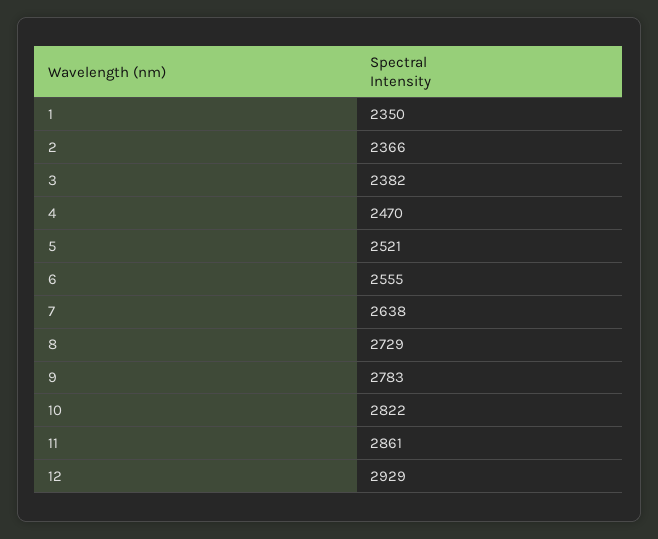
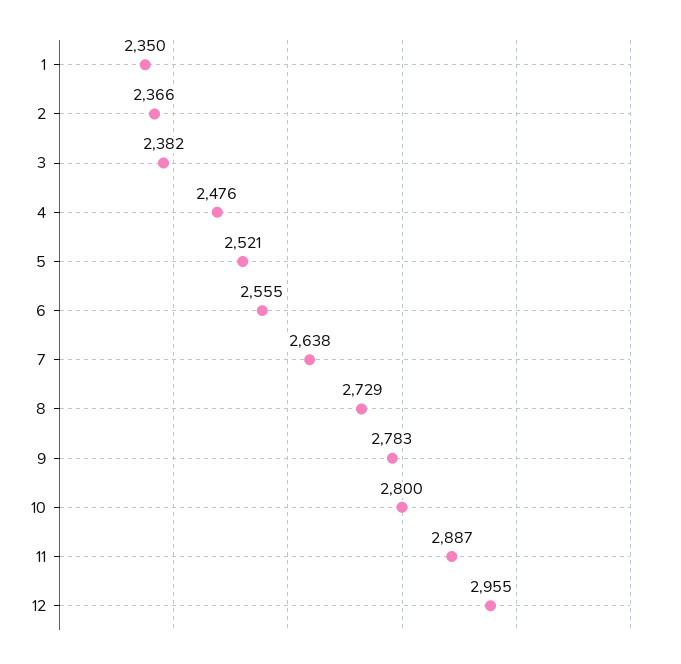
4: 2470 -> 2476
10: 2822 -> 2800
11: 2861 -> 2887
12: 2929 -> 2955

